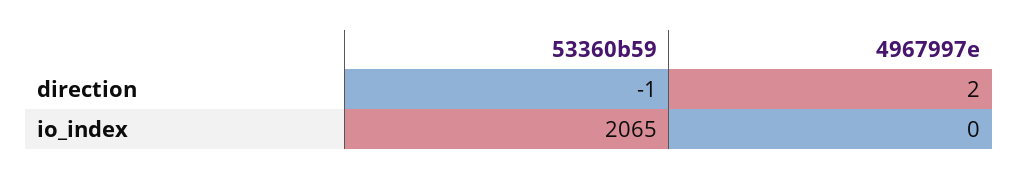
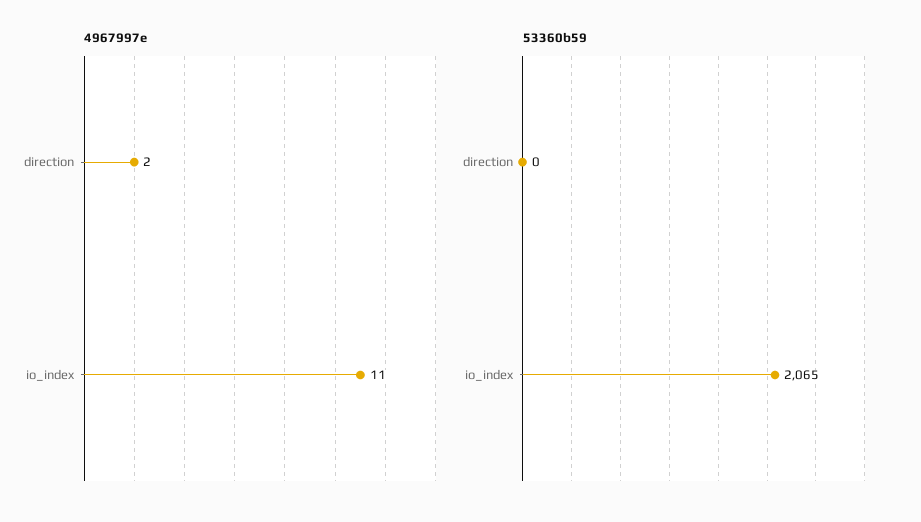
53360b59, direction: -1 -> 0
4967997e, io_index: 0 -> 11

